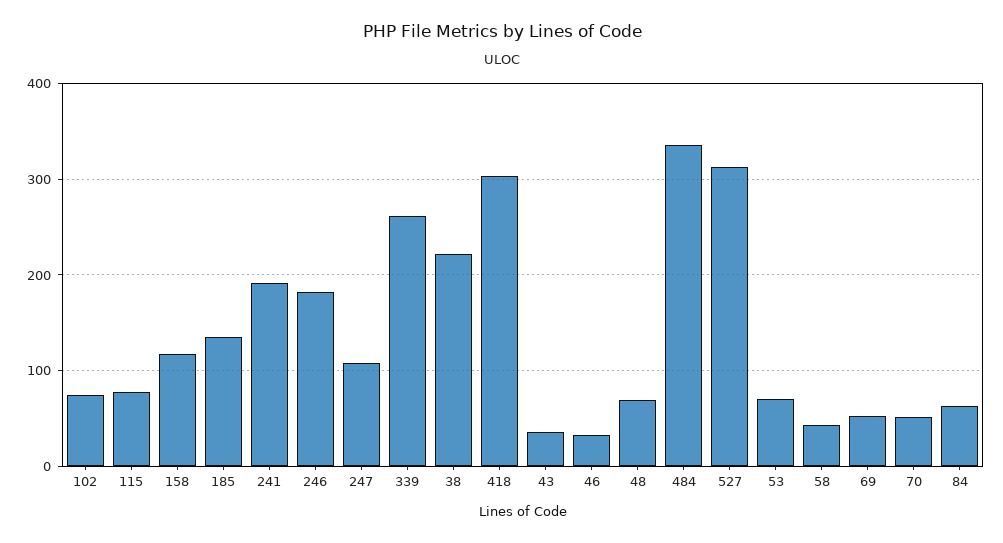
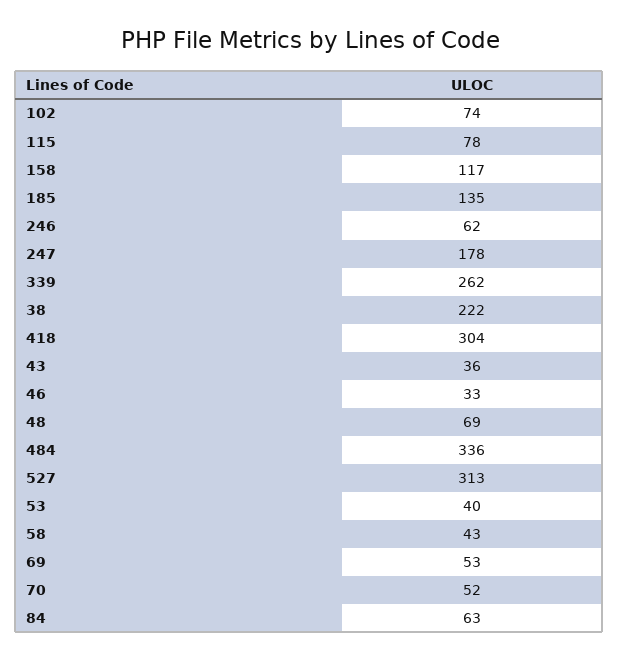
241: 190 -> none
246: 180 -> 62
247: 110 -> 178
53: 70 -> 40

